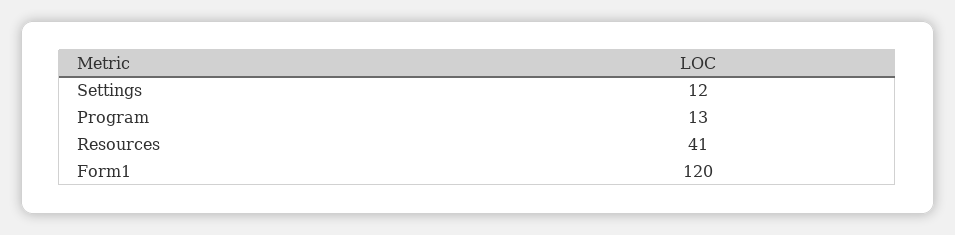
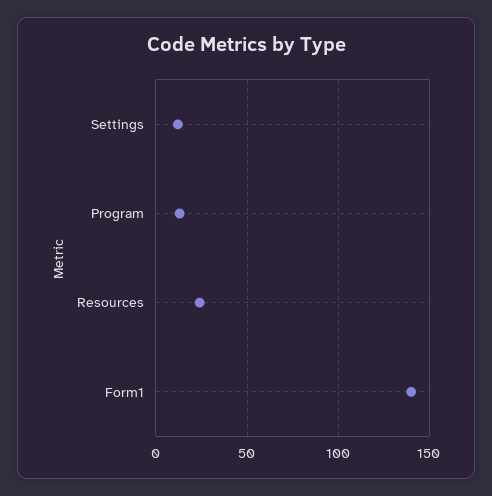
Resources: 41 -> 25
Form1: 120 -> 140

